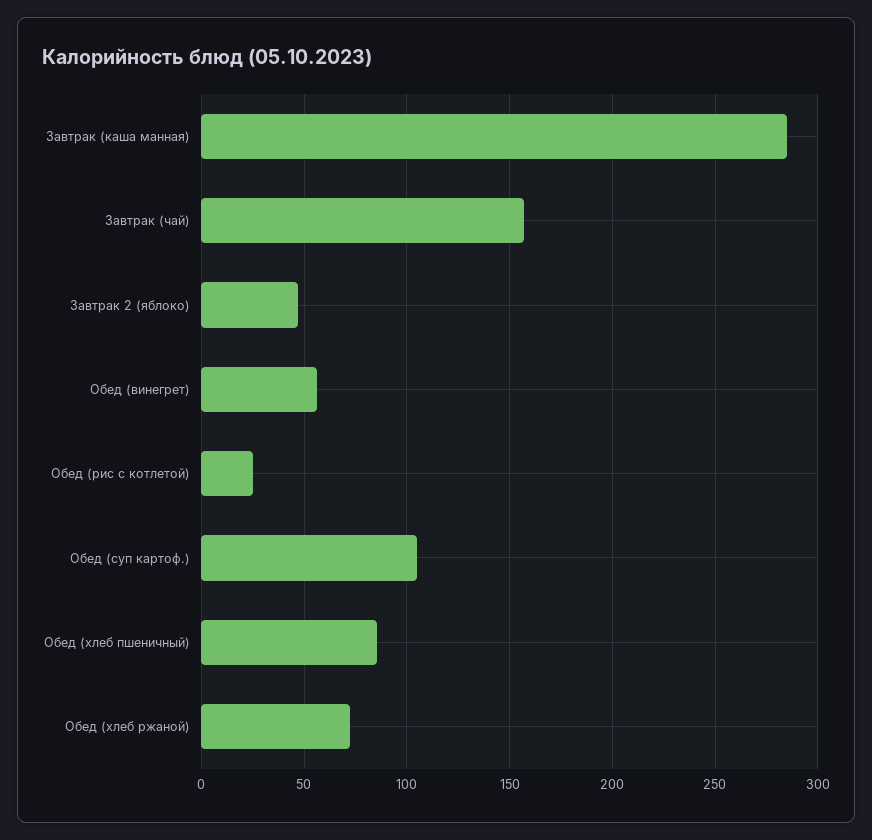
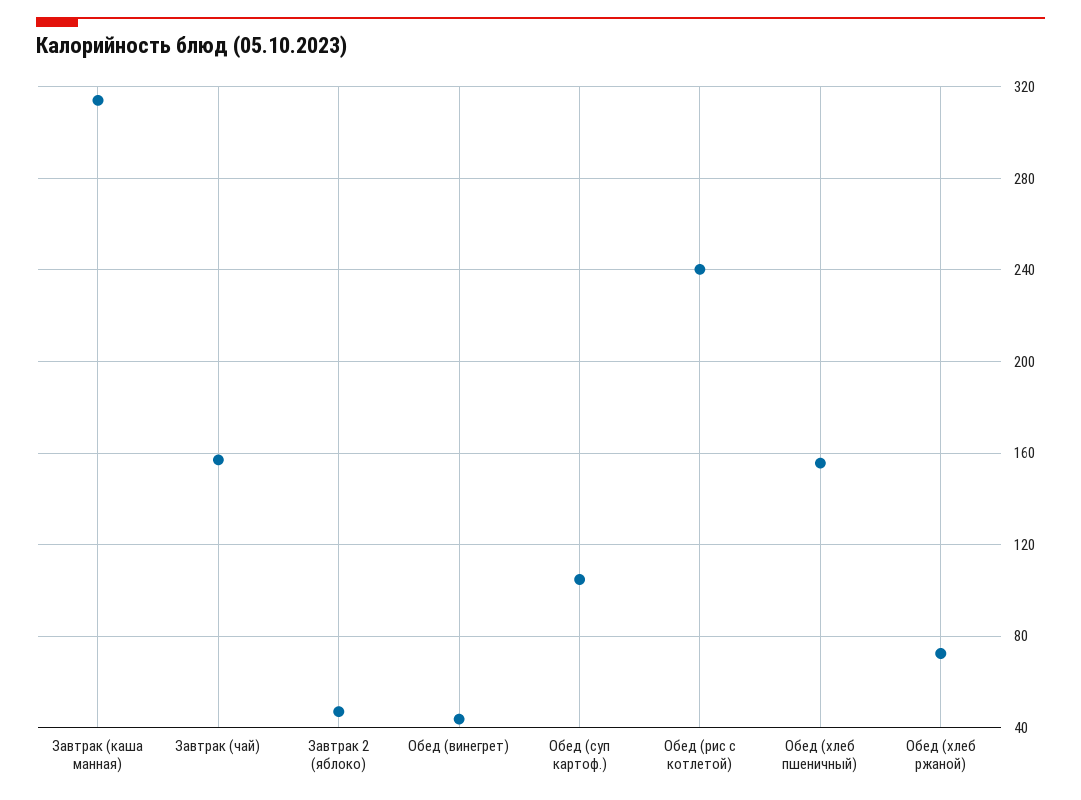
Завтрак (каша манная): 285 -> 315
Обед (винегрет): 55 -> 45
Обед (рис с котлетой): 25 -> 240
Обед (хлеб пшеничный): 85 -> 155

